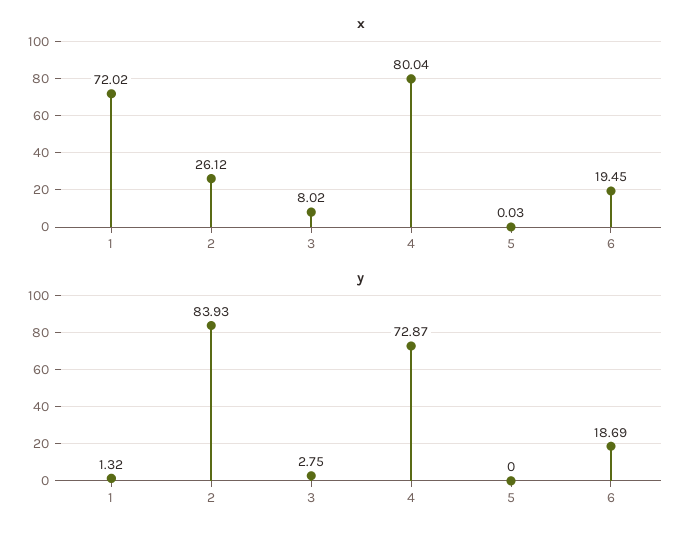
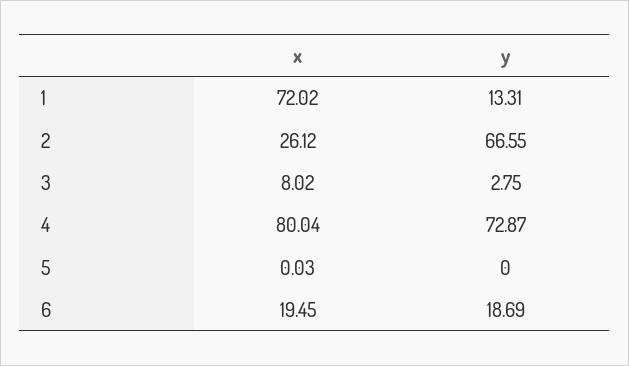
y, 1: 1.32 -> 13.31
y, 2: 83.93 -> 66.55

